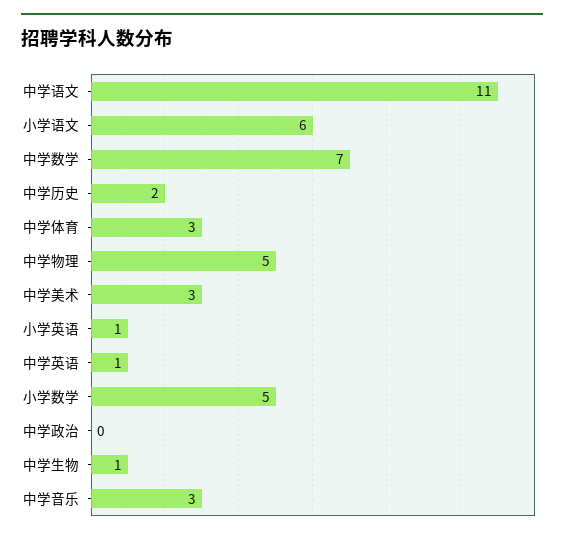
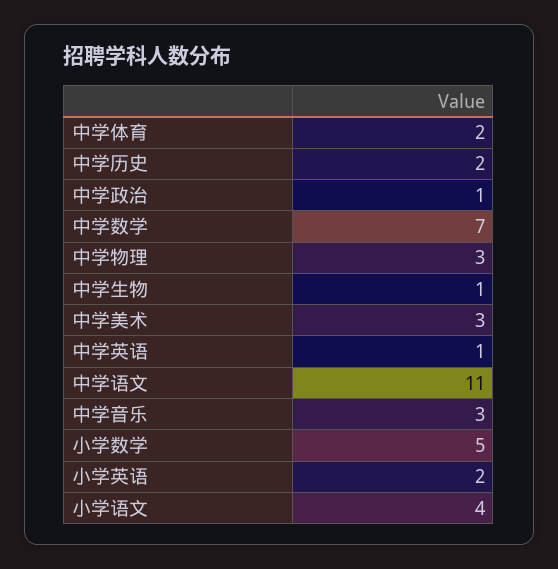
小学语文: 6 -> 4
中学体育: 3 -> 2
中学物理: 5 -> 3
小学英语: 1 -> 2
中学政治: 0 -> 1

